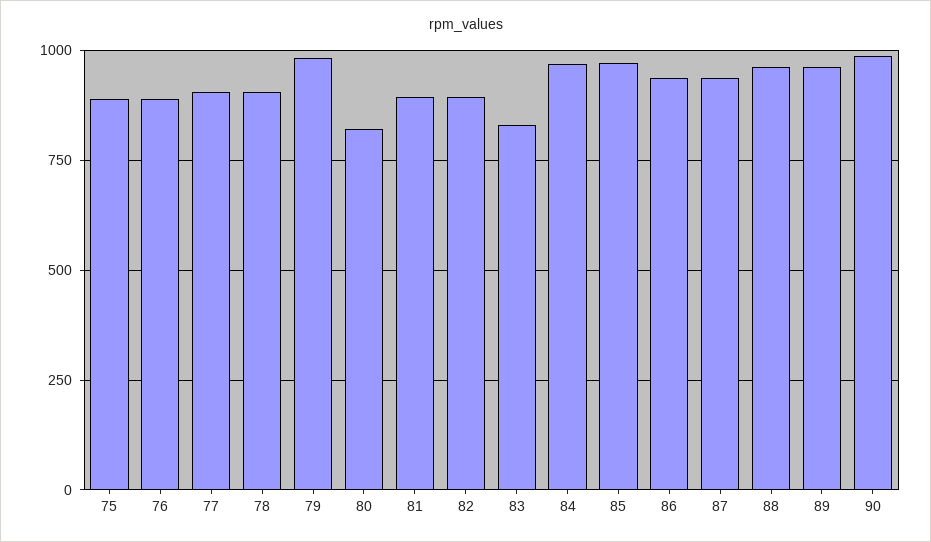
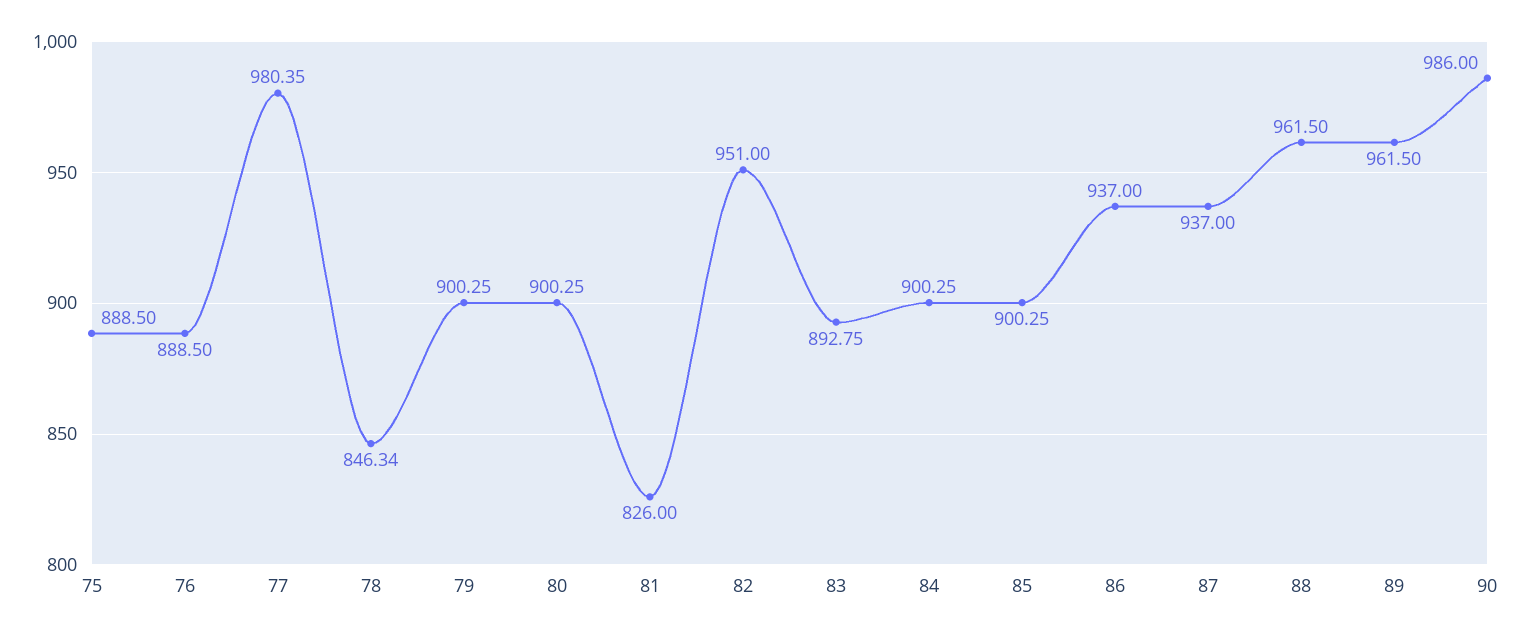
77: 900 -> 980.35
78: 900 -> 846.34
79: 975 -> 900.25
80: 825 -> 900.25
81: 900 -> 826
82: 900 -> 951
83: 825 -> 892.75
84: 975 -> 900.25
85: 975 -> 900.25

